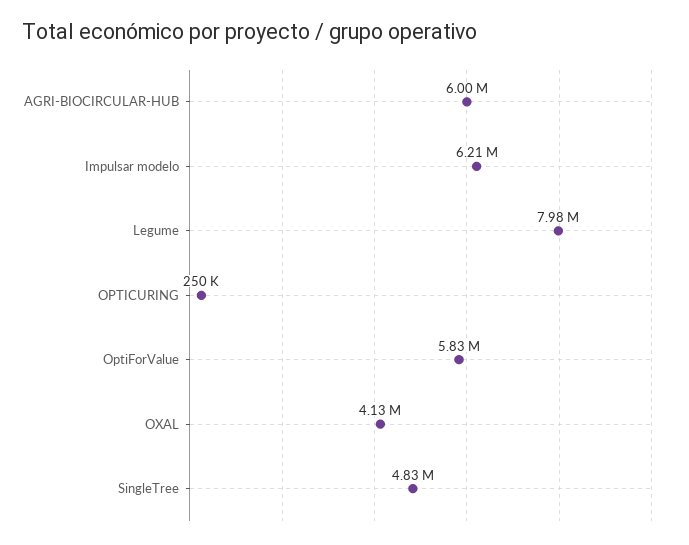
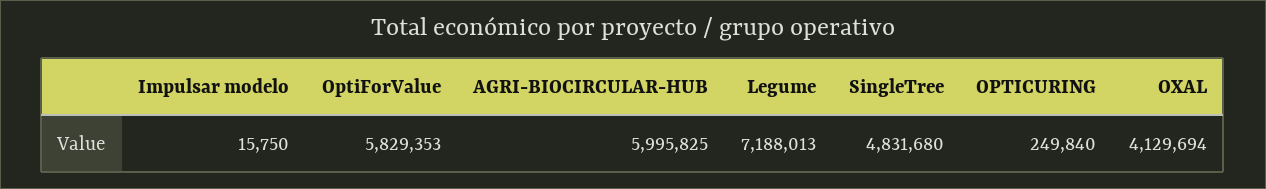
Impulsar modelo: 6210000 -> 15750
Legume: 7980000 -> 7188013

